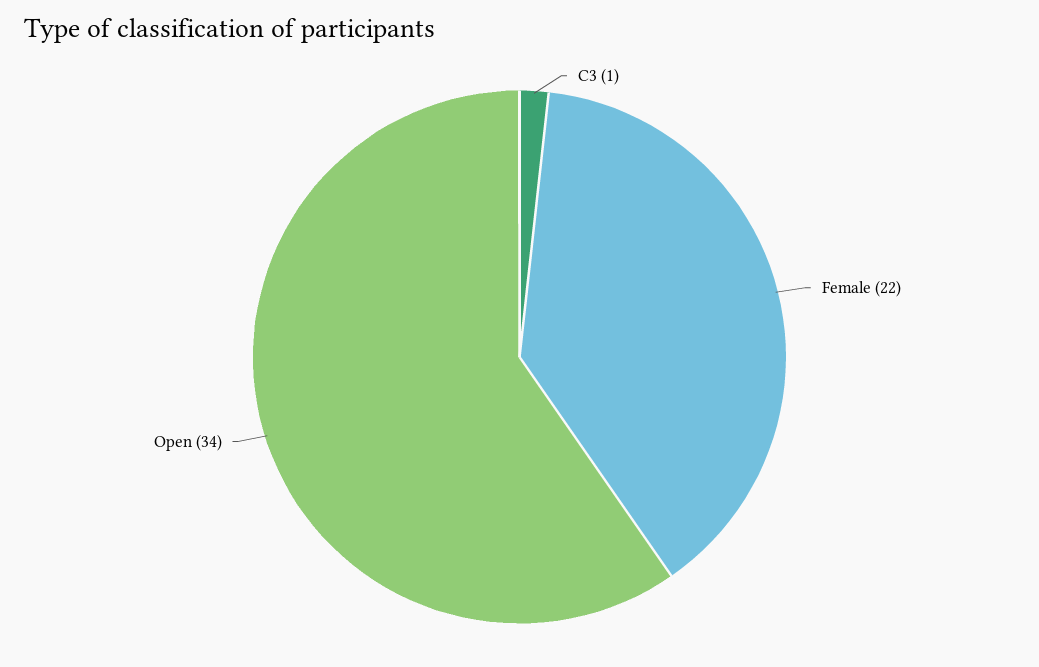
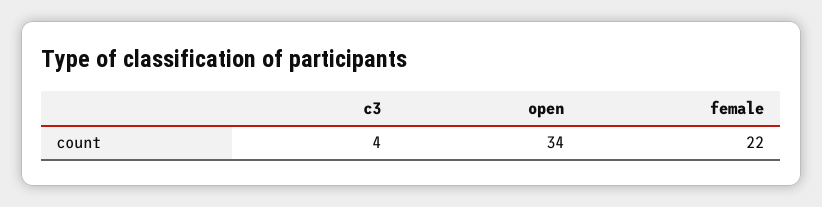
C3: 1 -> 4

